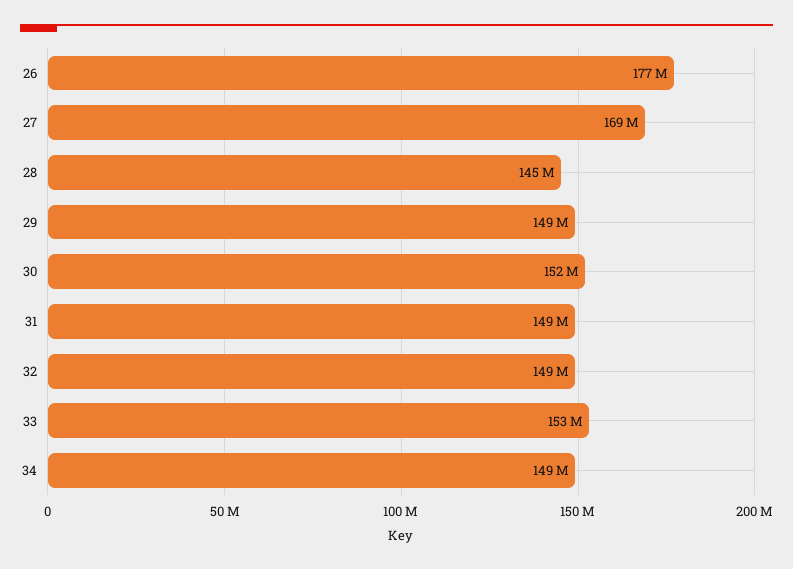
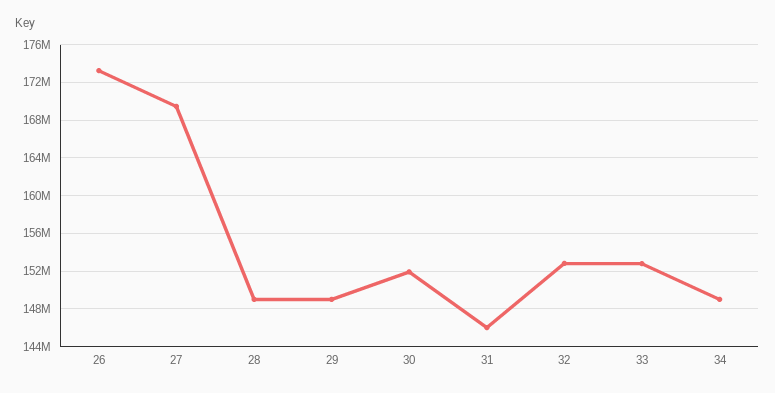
26: 177000000 -> 173000000
28: 145000000 -> 149000000
31: 149000000 -> 146000000
32: 149000000 -> 153000000

